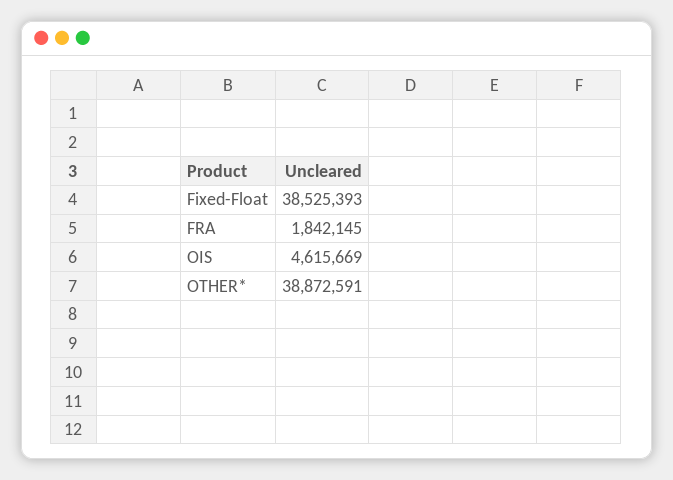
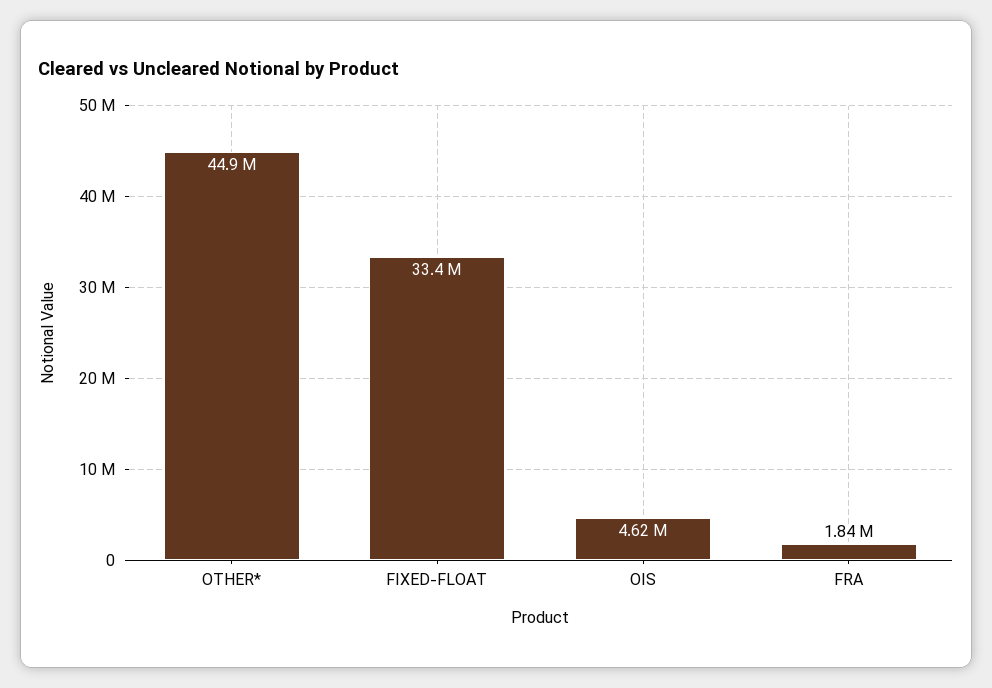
Fixed-Float: 38525393 -> 33400000
OTHER*: 38872591 -> 44900000

